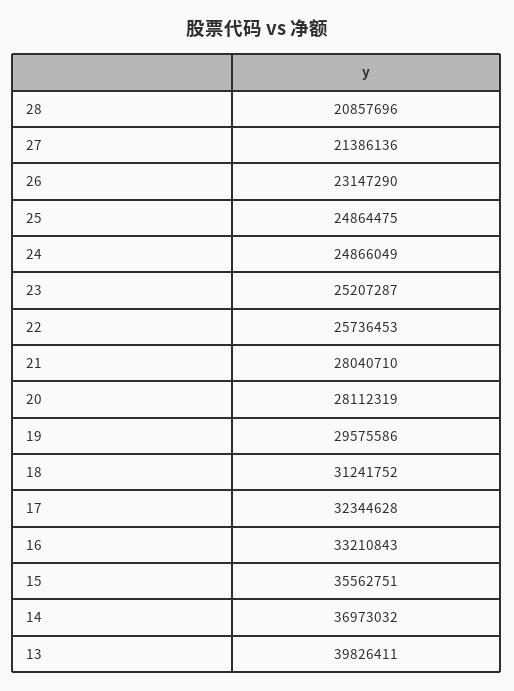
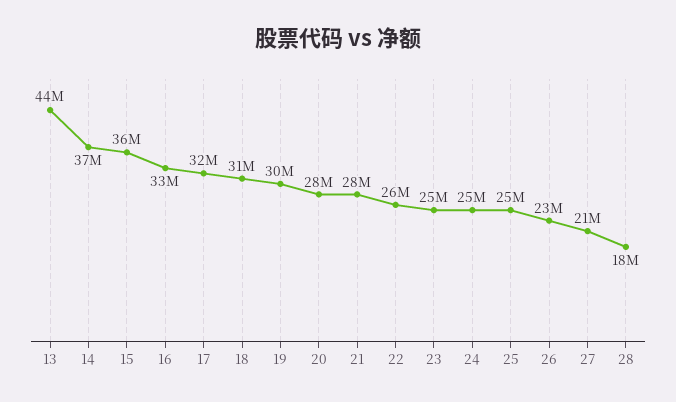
28: 20857696 -> 18000000
13: 39826411 -> 44000000

